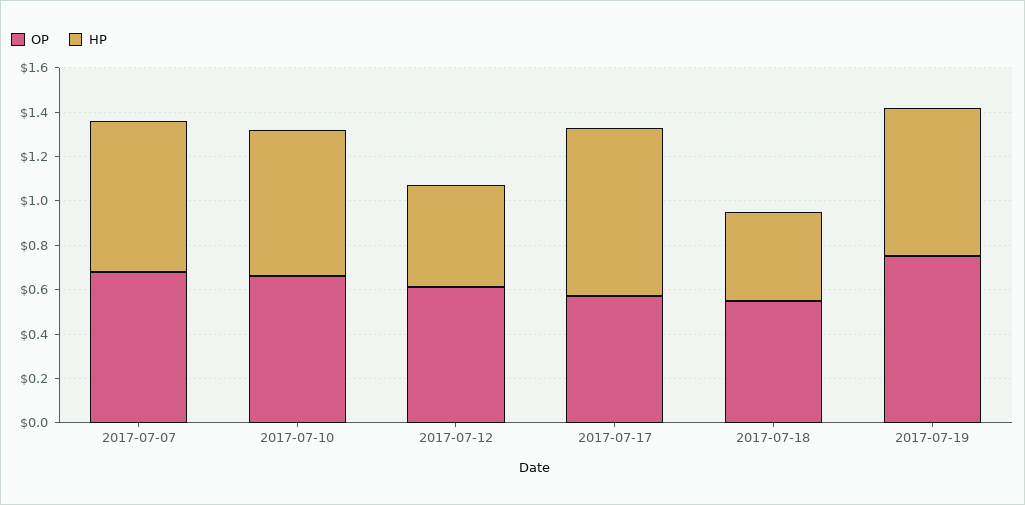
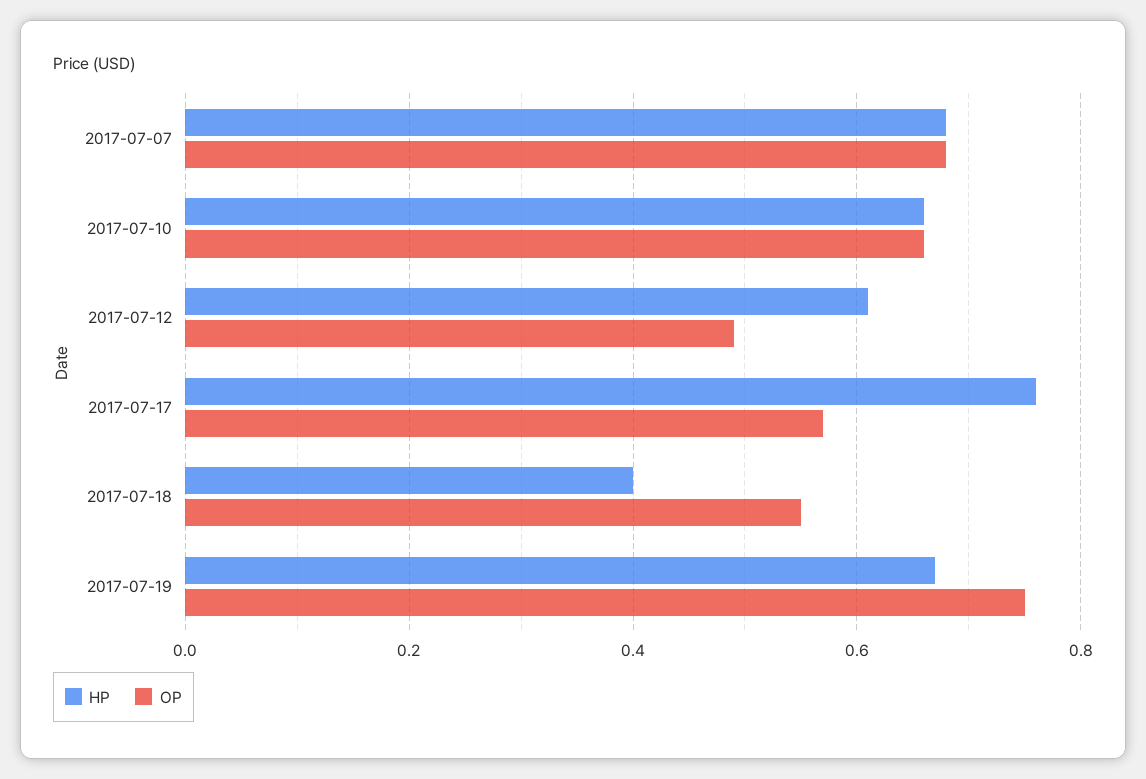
OP, 2017-07-12: 0.6 -> 0.5
HP, 2017-07-12: 0.45 -> 0.6

